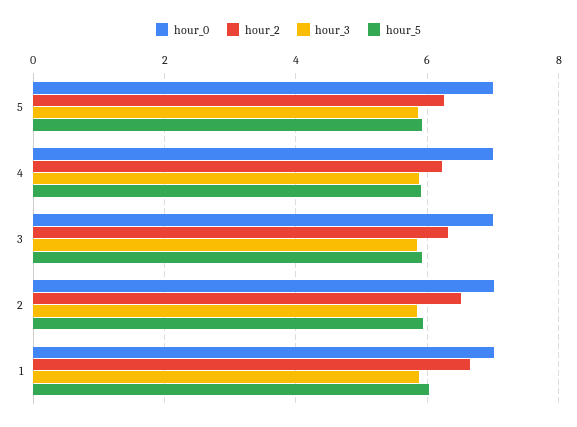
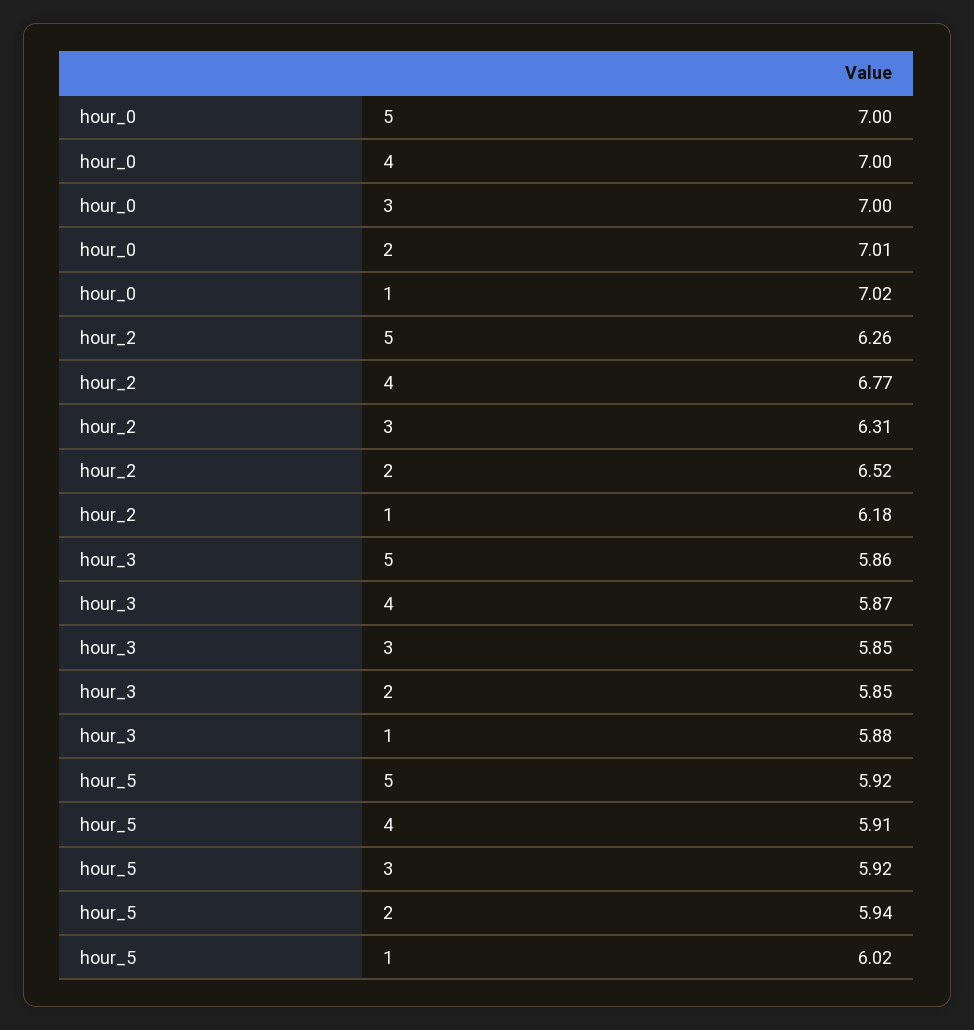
hour_2, 4: 6.2 -> 6.77
hour_2, 1: 6.6 -> 6.18

